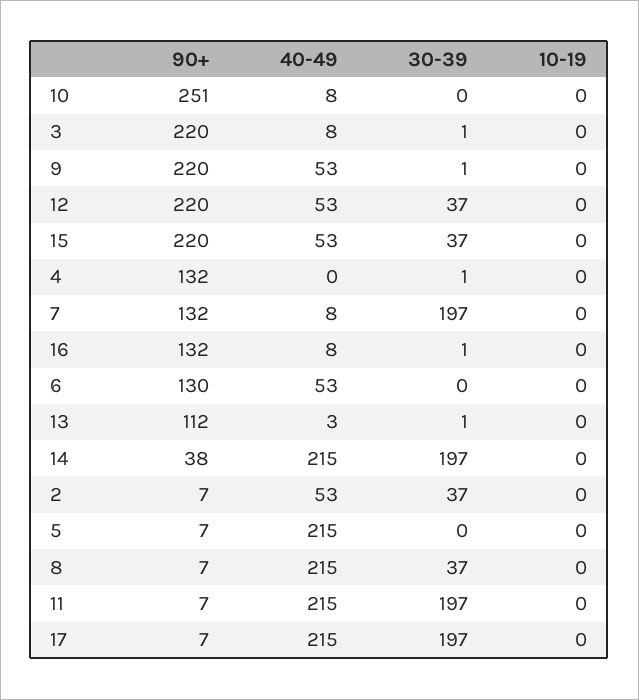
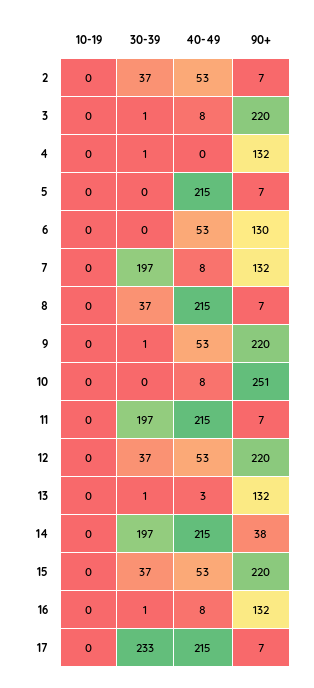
90+, 13: 112 -> 132
30-39, 17: 197 -> 233

